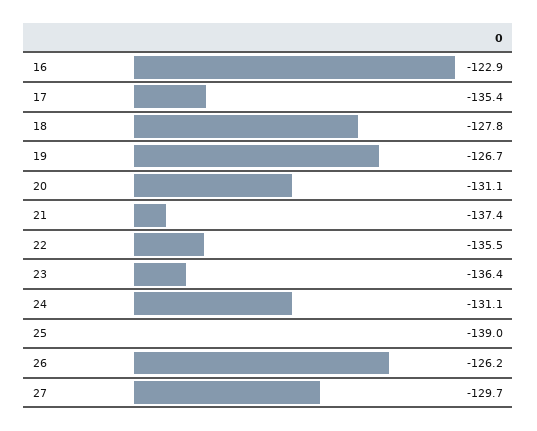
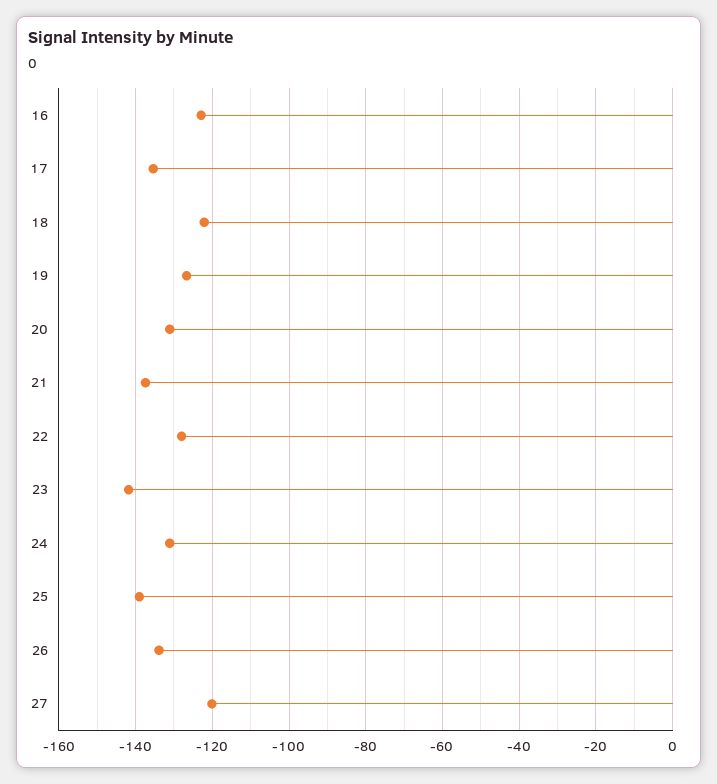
18: -127.8 -> -122
22: -135.5 -> -128
23: -136.4 -> -142
26: -126.2 -> -134
27: -129.7 -> -120

